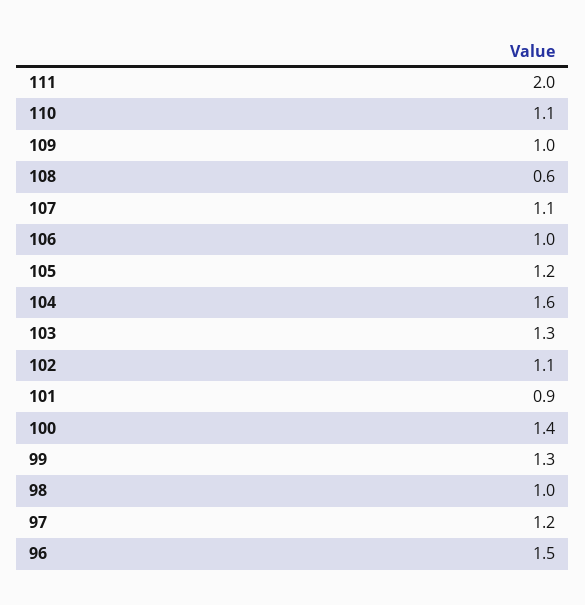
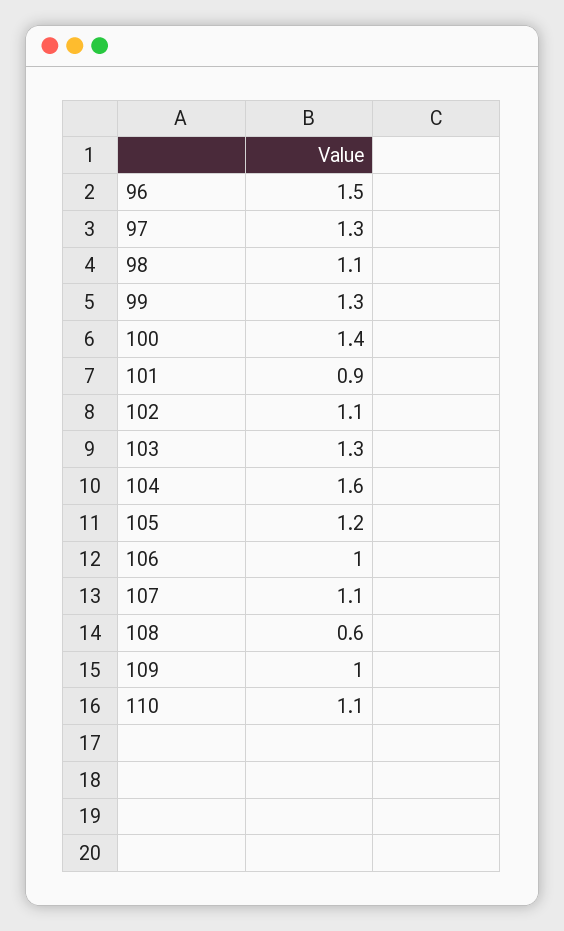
111: 2 -> none
98: 1 -> 1.1
97: 1.2 -> 1.3

